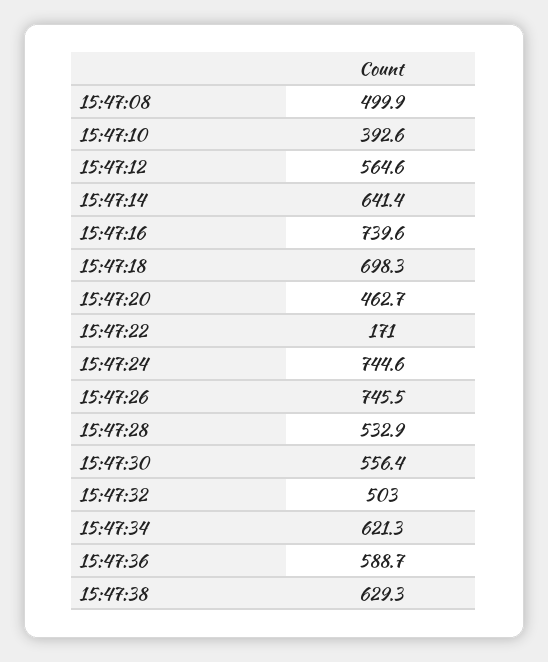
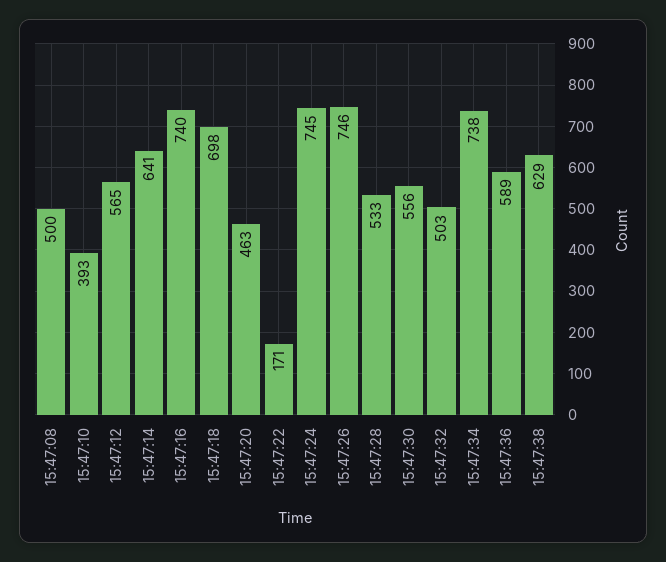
15:47:34: 621.3 -> 738

